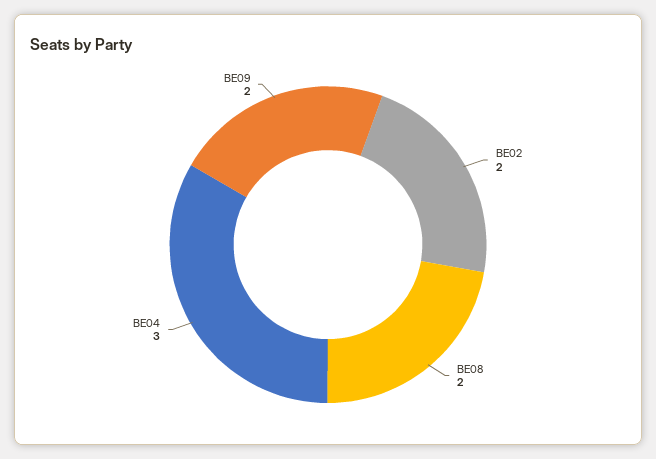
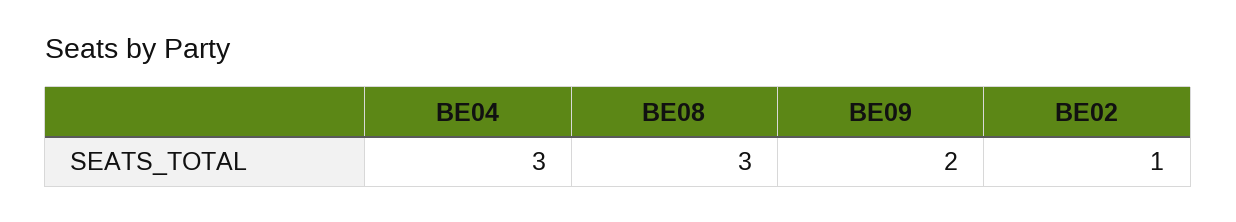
BE02: 2 -> 1
BE08: 2 -> 3

